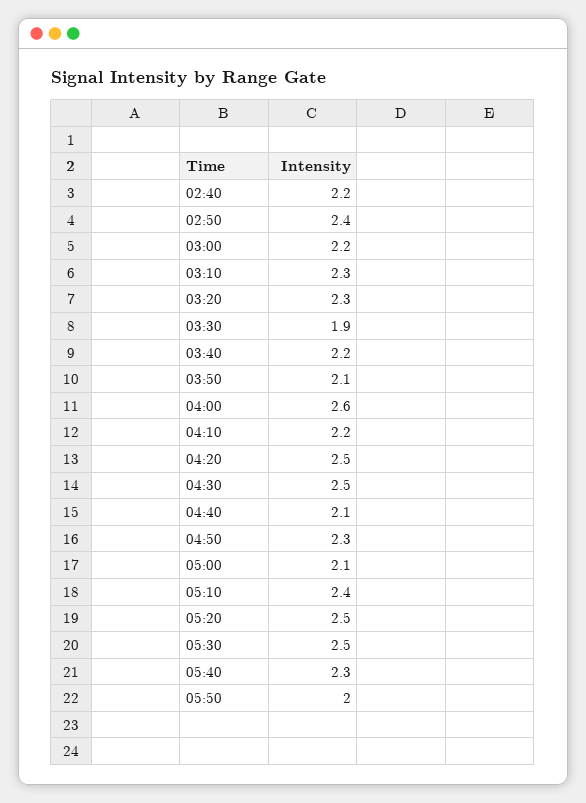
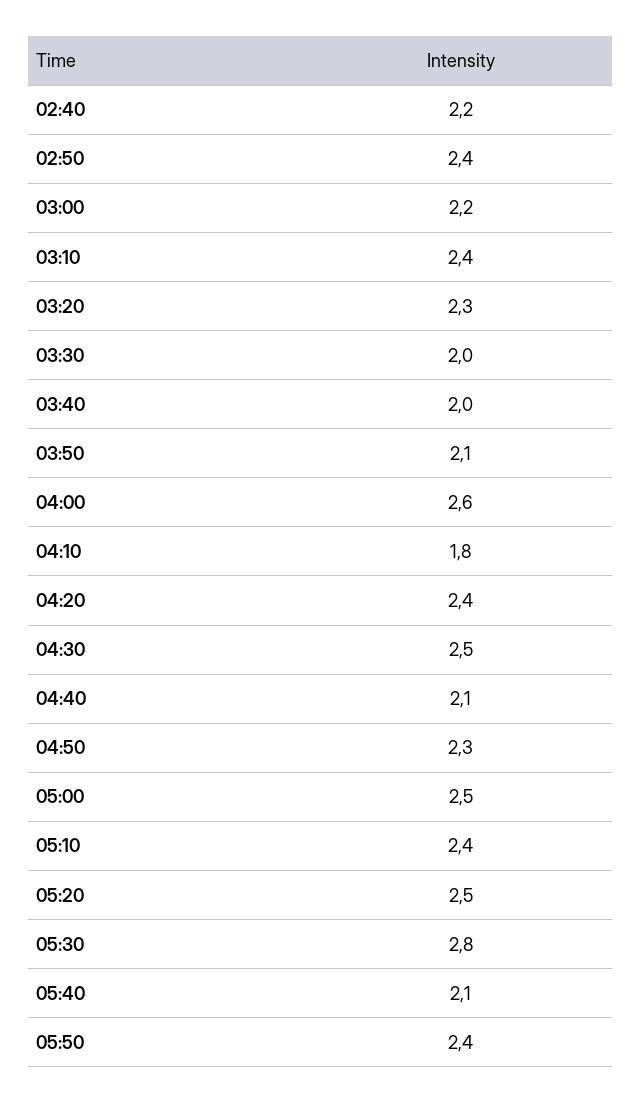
03:10: 2.3 -> 2.4
03:30: 1.9 -> 2
03:40: 2.2 -> 2
04:10: 2.2 -> 1.8
04:20: 2.5 -> 2.4
05:00: 2.1 -> 2.5
05:30: 2.5 -> 2.8
05:40: 2.3 -> 2.1
05:50: 2 -> 2.4

